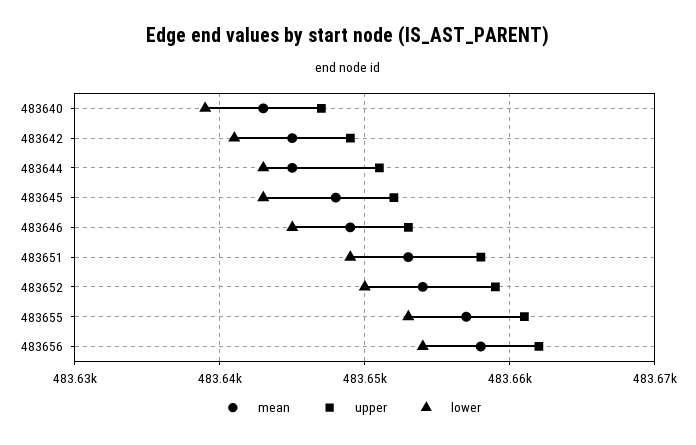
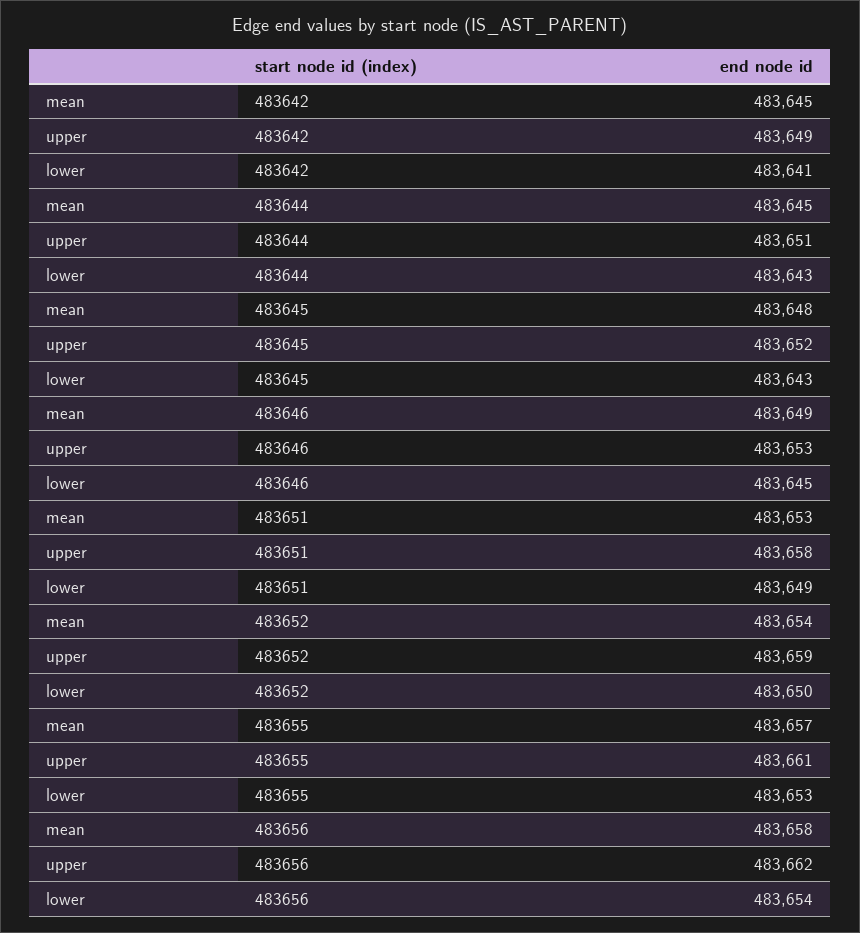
mean, 483640: 483643 -> none
upper, 483640: 483647 -> none
lower, 483640: 483639 -> none

